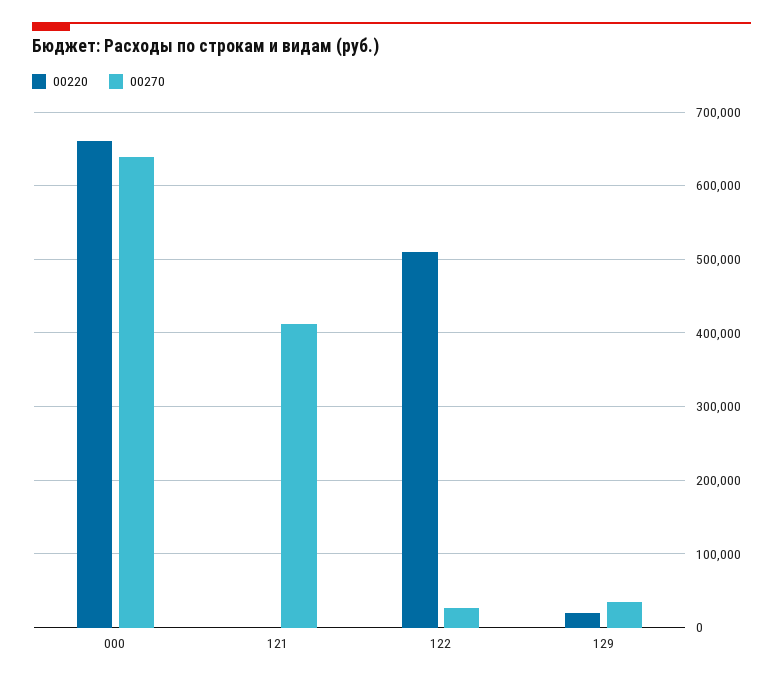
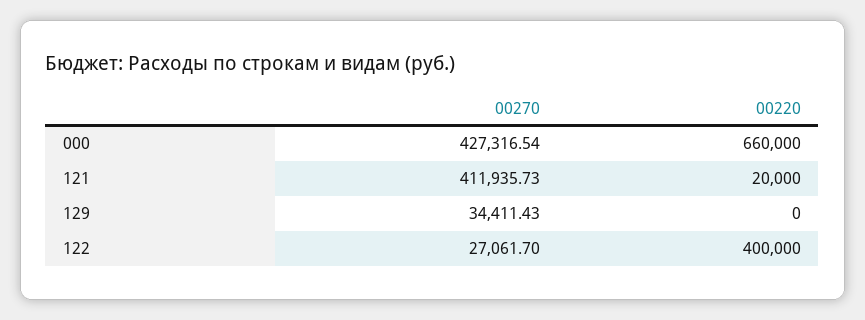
00270, 000: 640000 -> 427316.54
00220, 121: 0 -> 20000
00220, 122: 510000 -> 400000
00220, 129: 20000 -> 0

